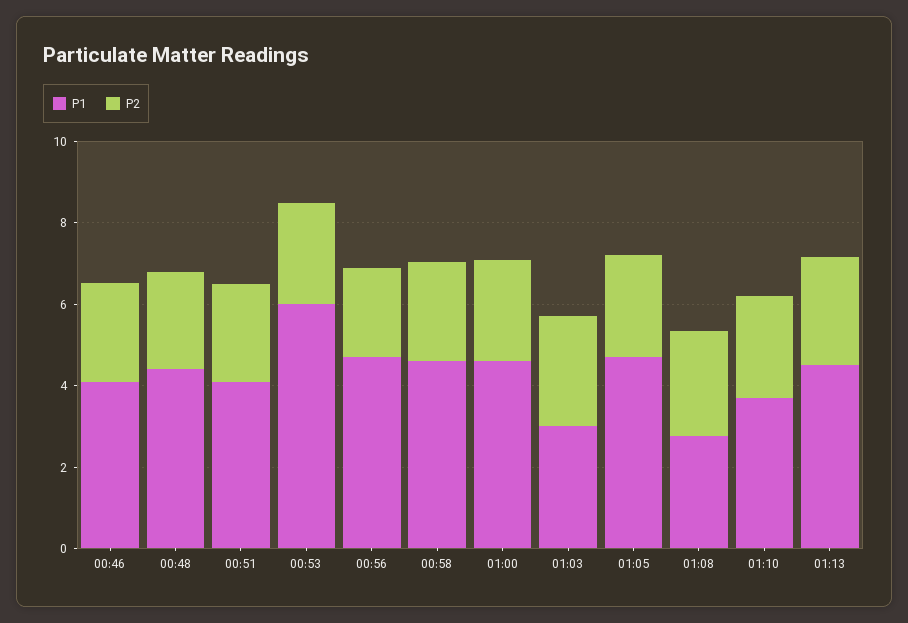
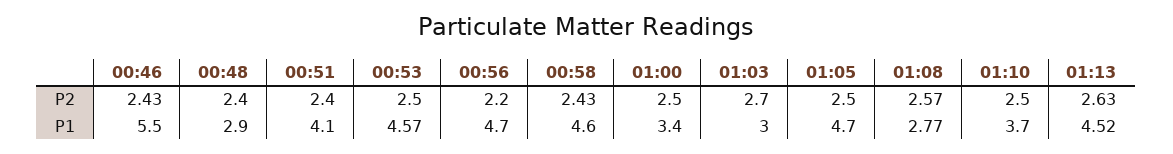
P1, 00:46: 4 -> 5.5
P1, 00:48: 4.5 -> 2.9
P1, 00:53: 6 -> 4.57
P1, 01:00: 4.5 -> 3.4

